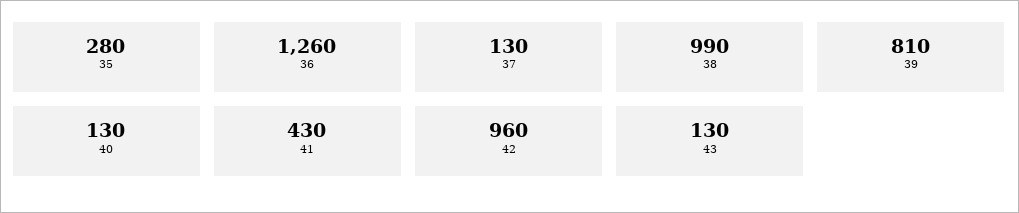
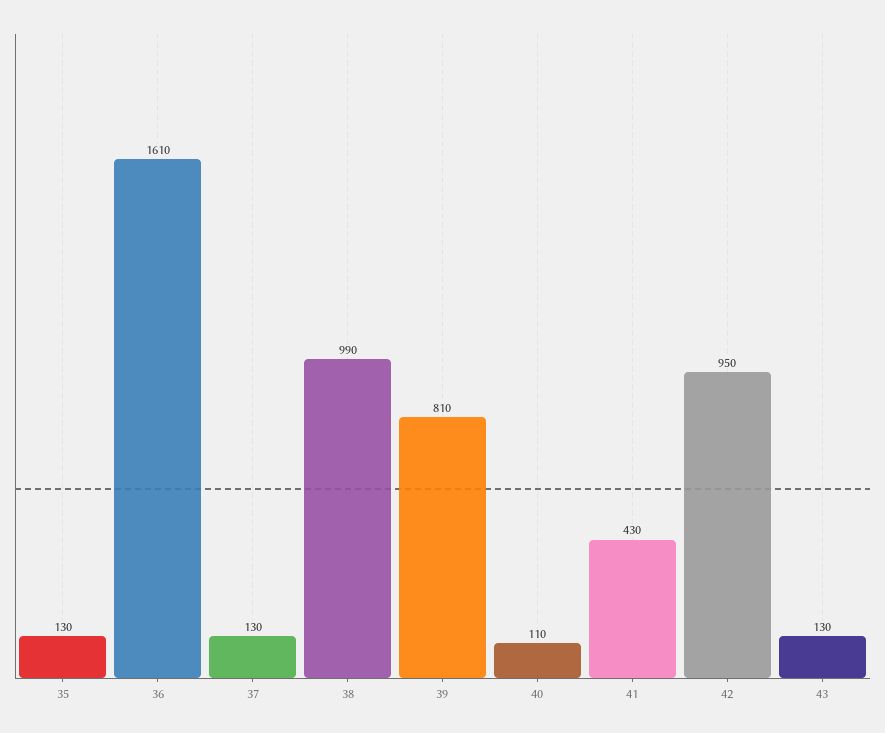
35: 280 -> 130
36: 1260 -> 1610
40: 130 -> 110
42: 960 -> 950

